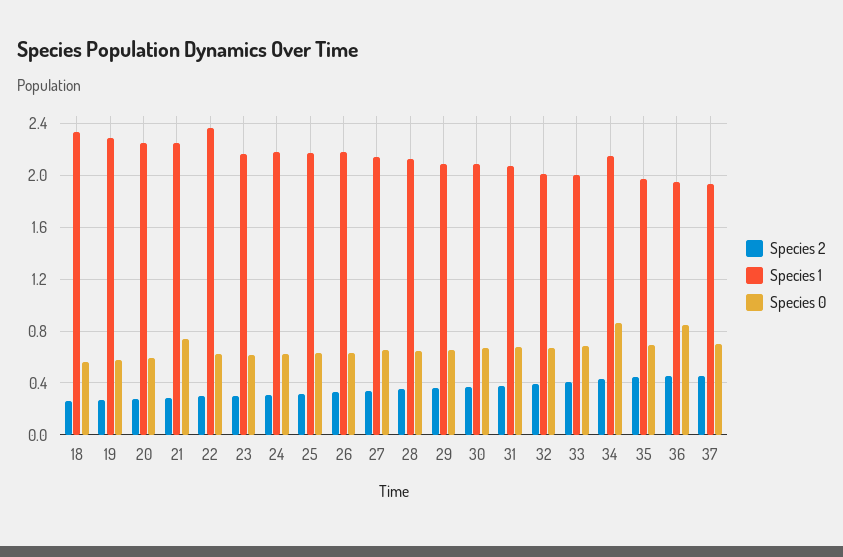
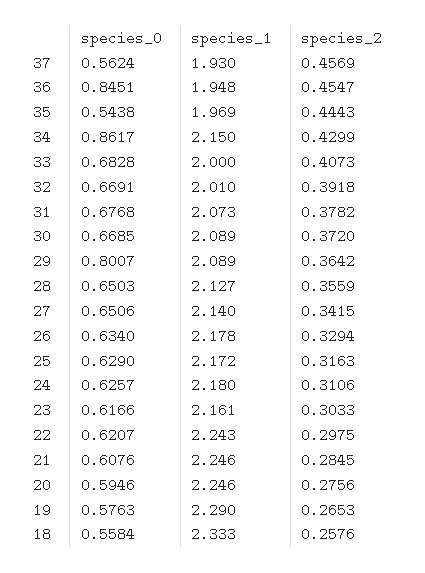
Species 0, 21: 0.75 -> 0.6076
Species 1, 22: 2.35 -> 2.243
Species 0, 29: 0.65 -> 0.8007
Species 0, 35: 0.7 -> 0.5438
Species 0, 37: 0.7 -> 0.5624

